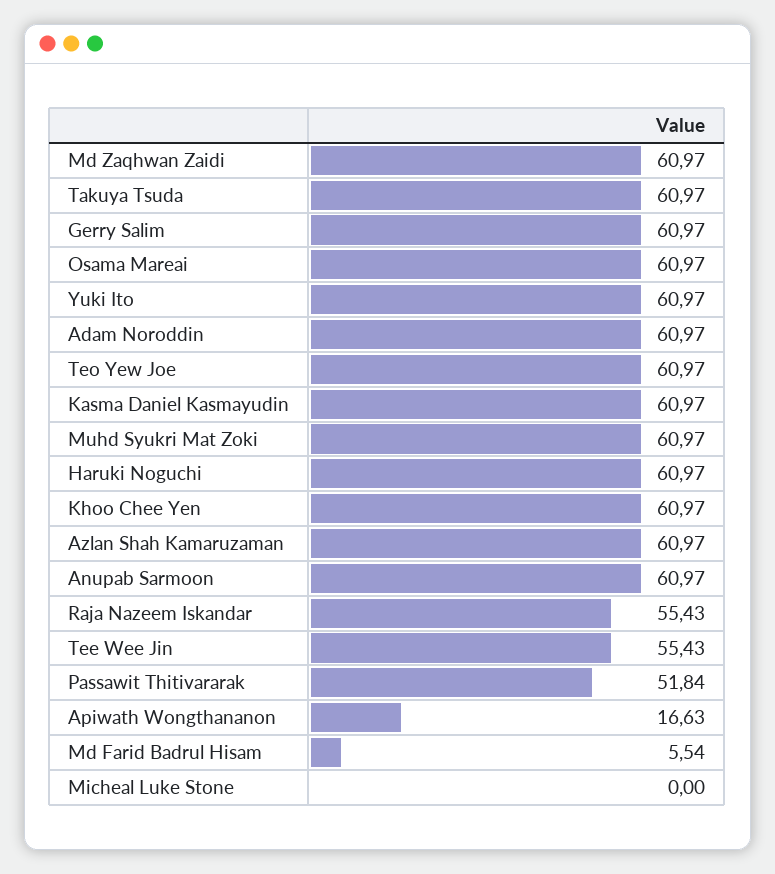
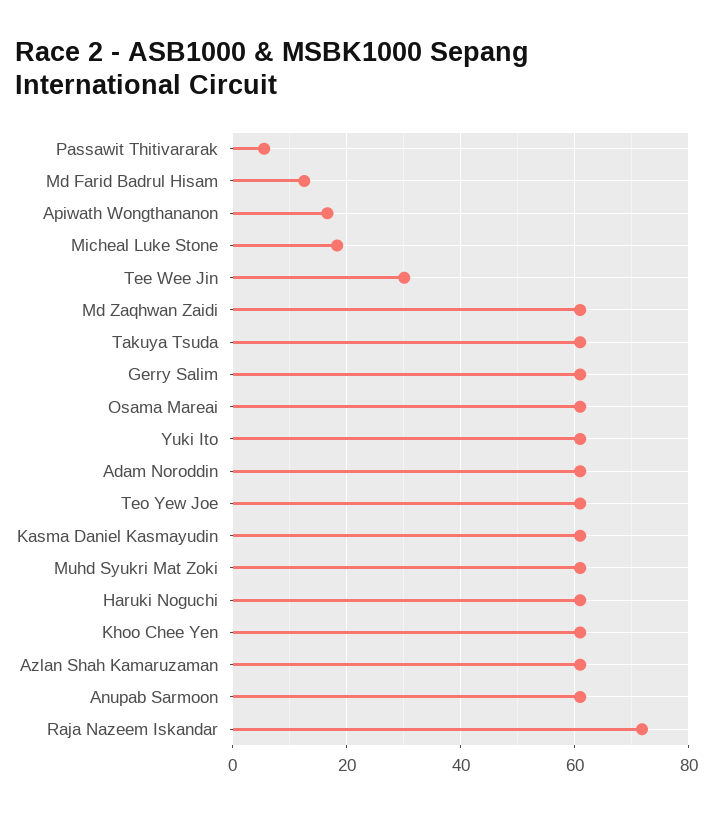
Raja Nazeem Iskandar: 55.43 -> 72
Tee Wee Jin: 55.43 -> 30
Passawit Thitivararak: 51.84 -> 6
Md Farid Badrul Hisam: 5.54 -> 12
Micheal Luke Stone: 0 -> 18

